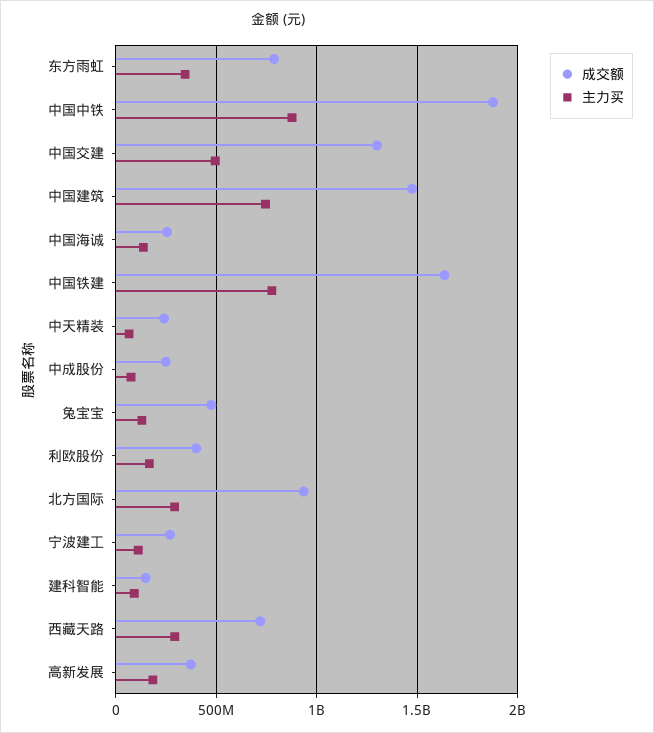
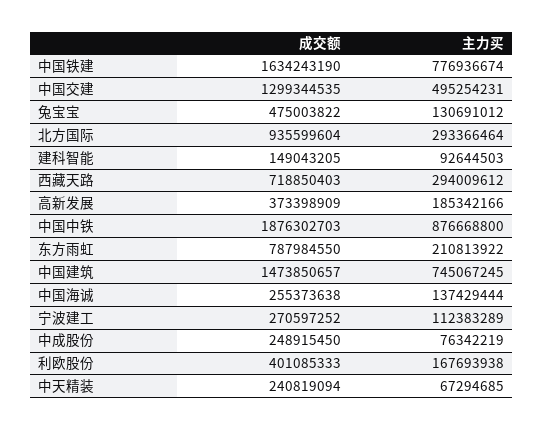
主力买, 东方雨虹: 350000000 -> 210813922

